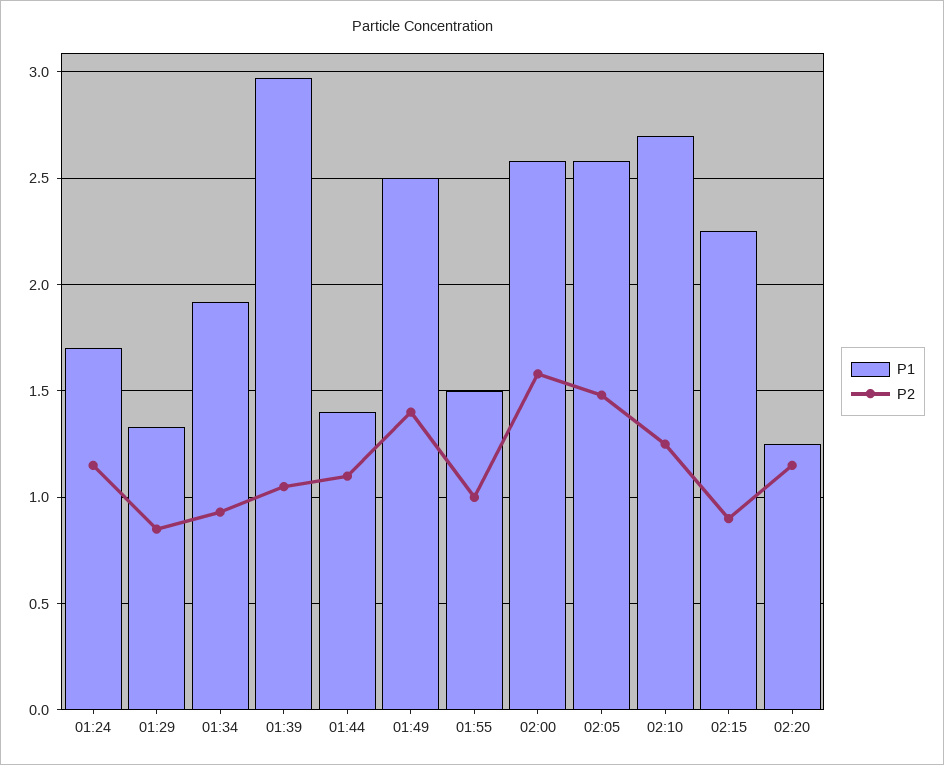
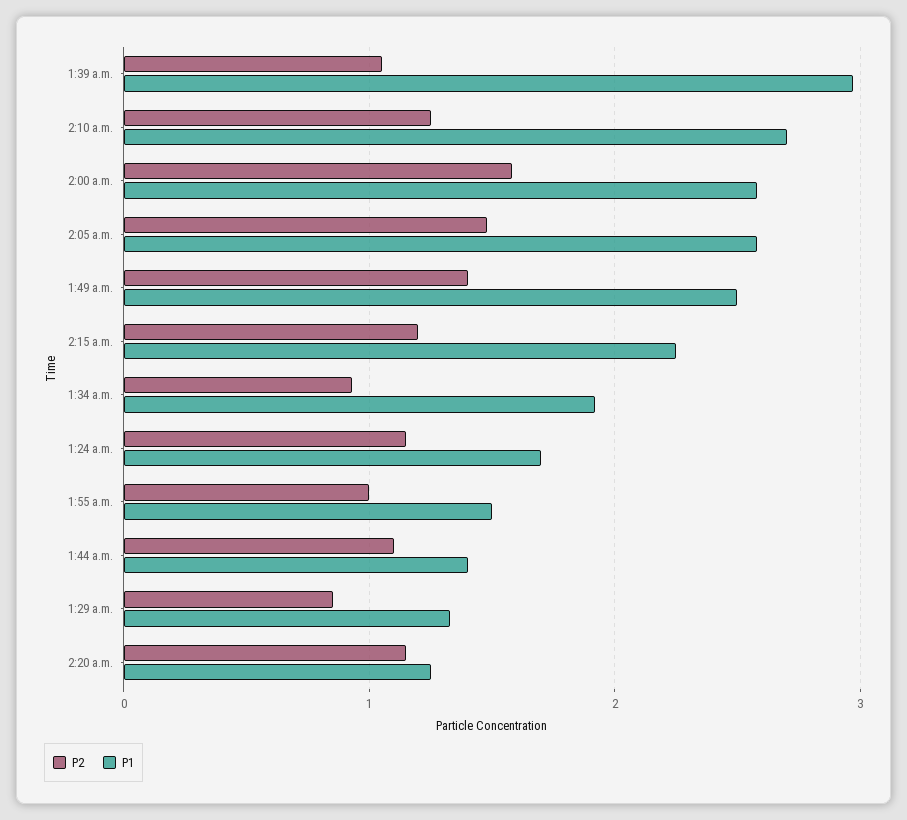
P2, 02:15: 0.9 -> 1.2

